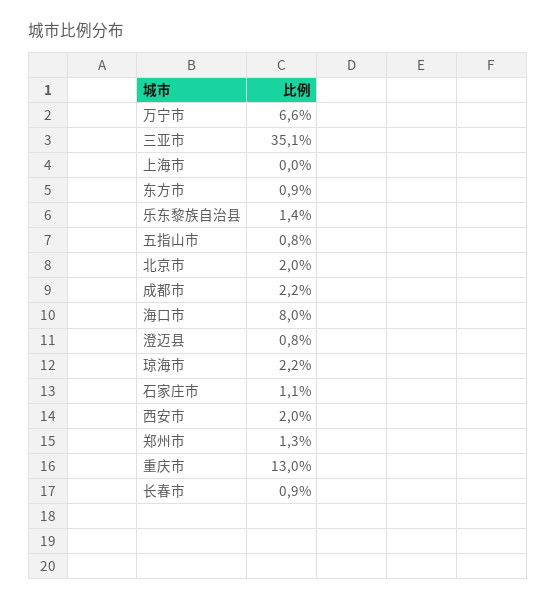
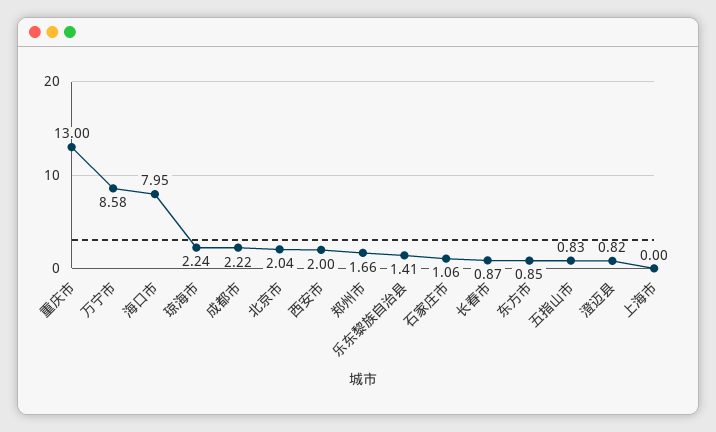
万宁市: 6.6 -> 8.58
三亚市: 35.1 -> none
郑州市: 1.3 -> 1.66

